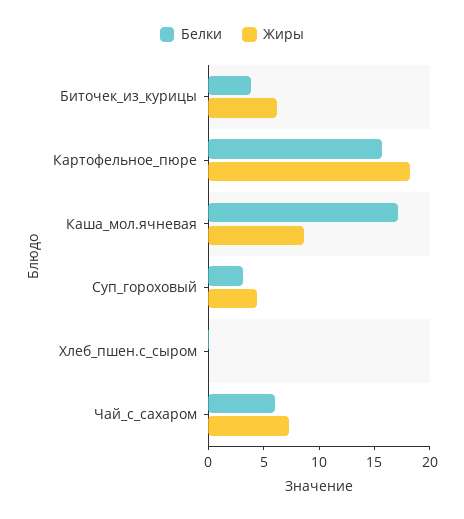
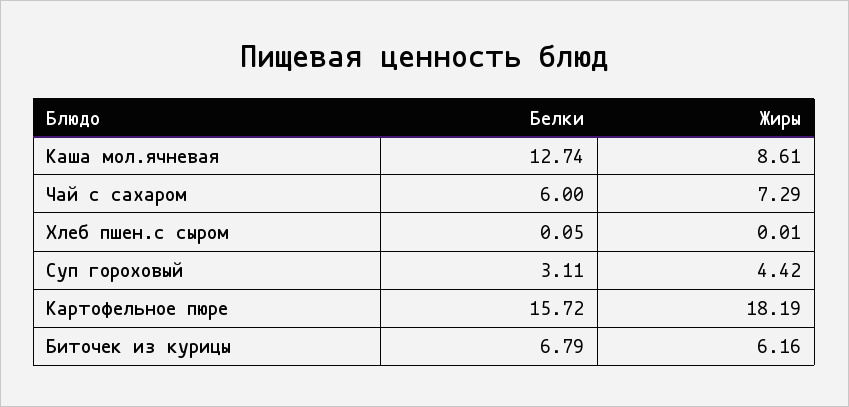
Белки, Биточек_из_курицы: 4 -> 6.79
Белки, Каша_мол.ячневая: 17 -> 12.74

